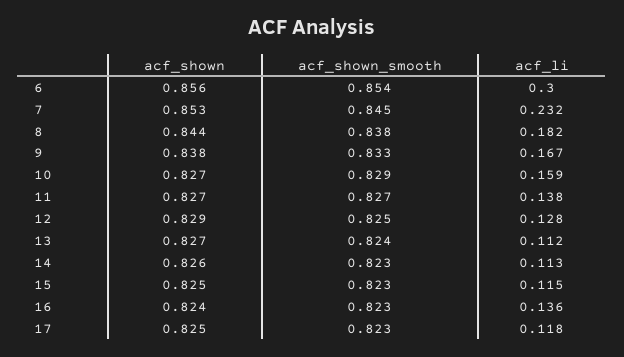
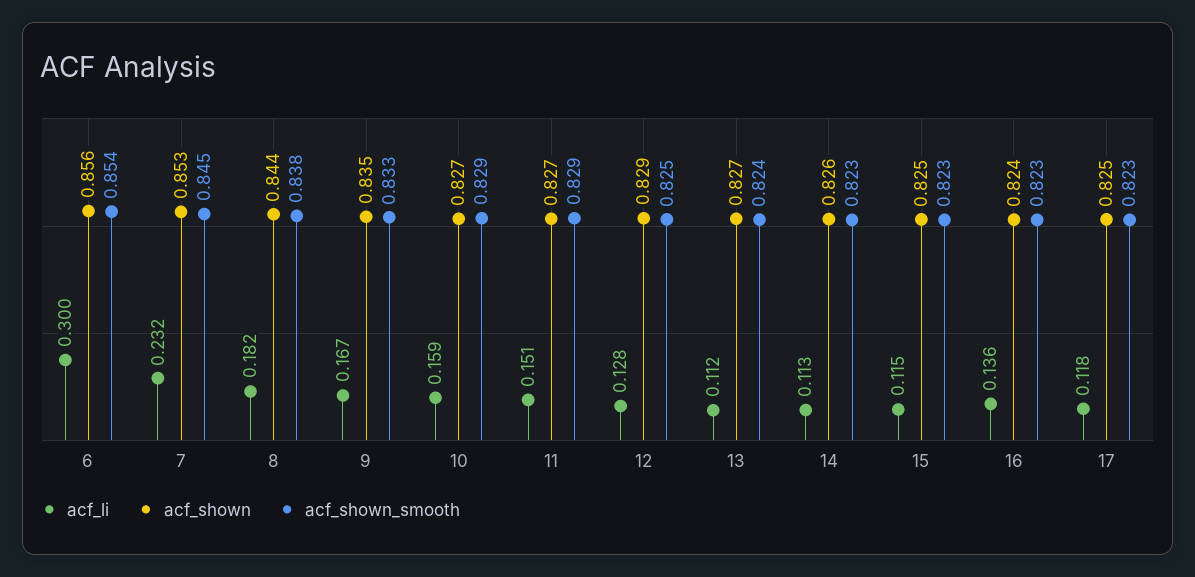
acf_shown, 9: 0.838 -> 0.835
acf_shown_smooth, 11: 0.827 -> 0.829
acf_li, 11: 0.138 -> 0.151

